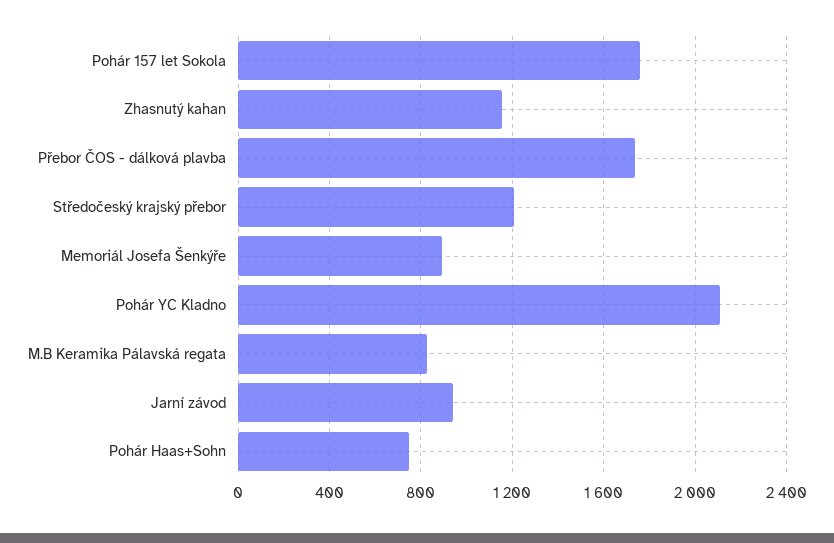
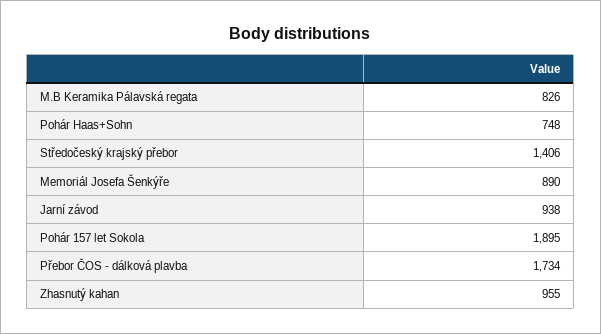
Pohár 157 let Sokola: 1750 -> 1895
Zhasnutý kahan: 1150 -> 955
Středočeský krajský přebor: 1200 -> 1406
Pohár YC Kladno: 2100 -> none

